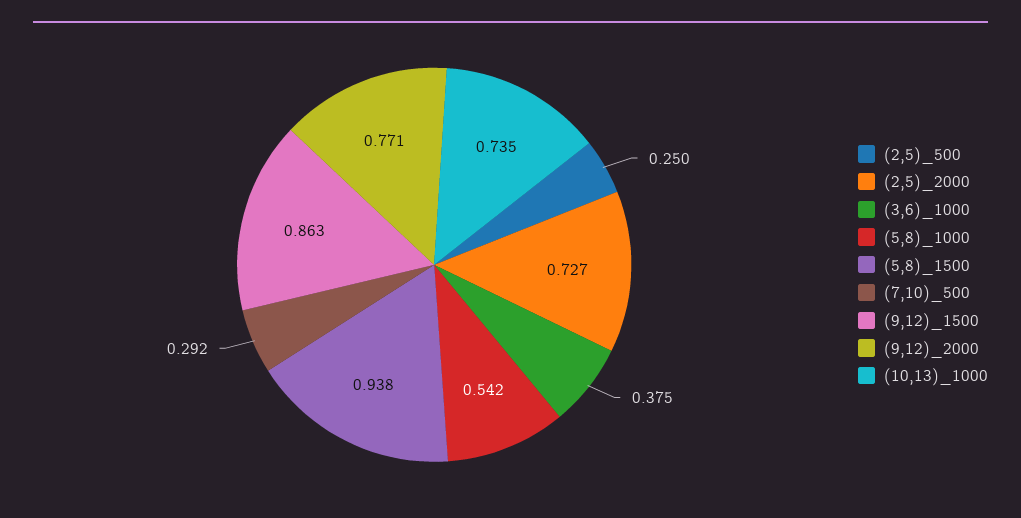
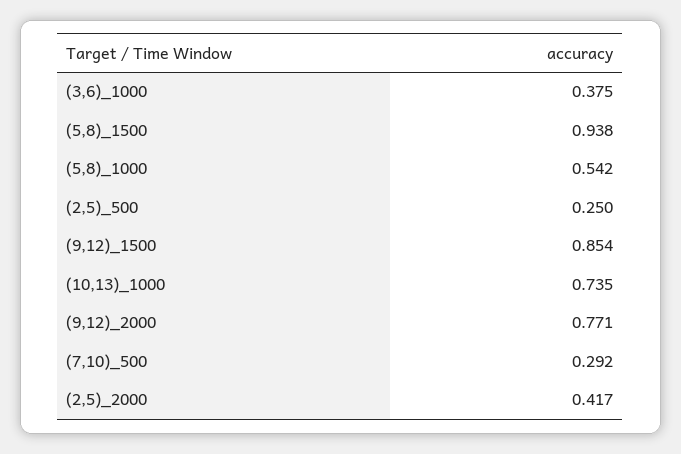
(2,5)_2000: 0.727 -> 0.417
(9,12)_1500: 0.863 -> 0.854

